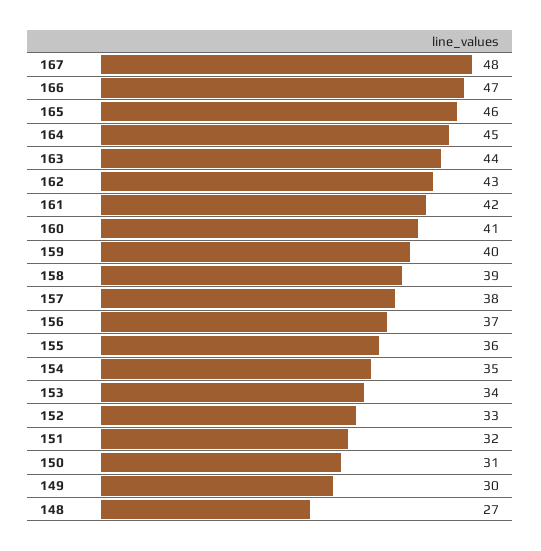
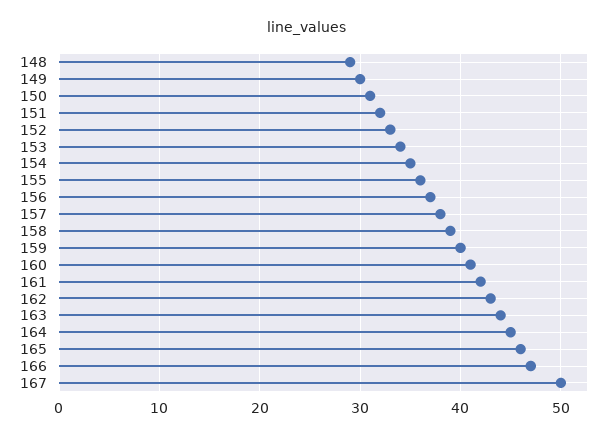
167: 48 -> 50
148: 27 -> 29

